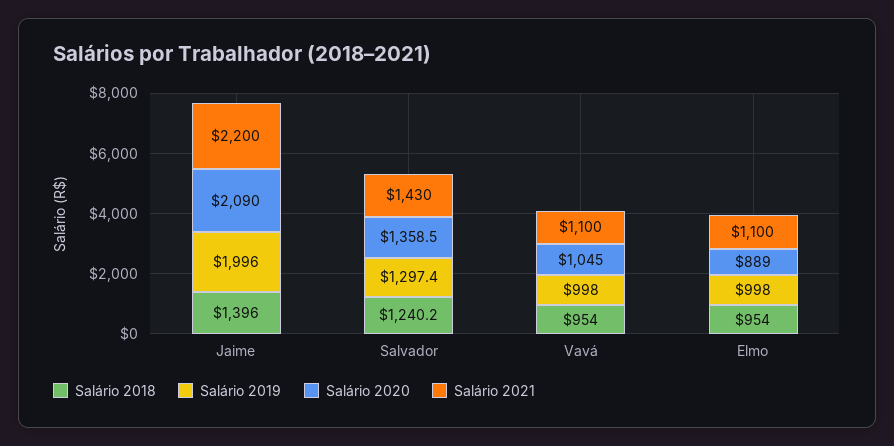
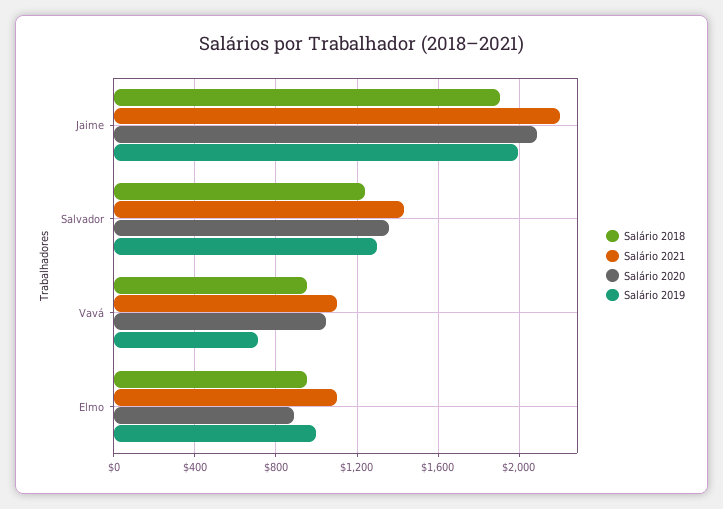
Salário 2018, Jaime: 1396 -> 1900
Salário 2019, Vavá: 998 -> 700

